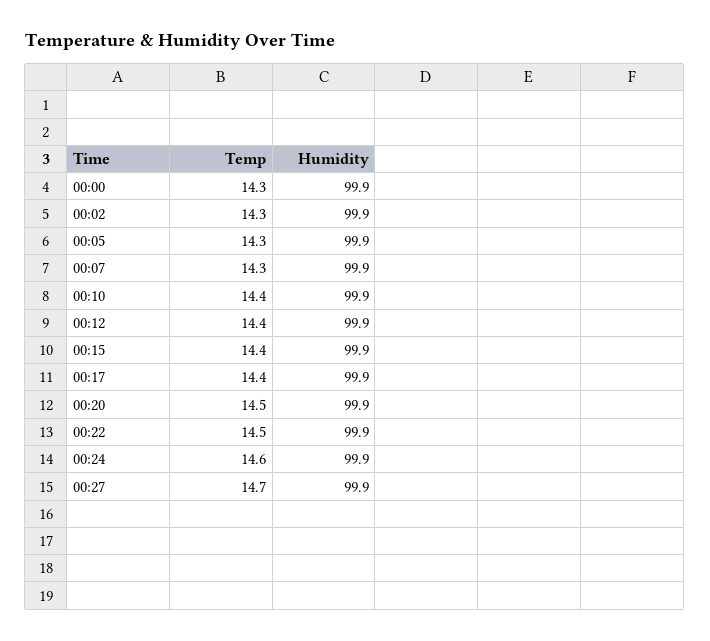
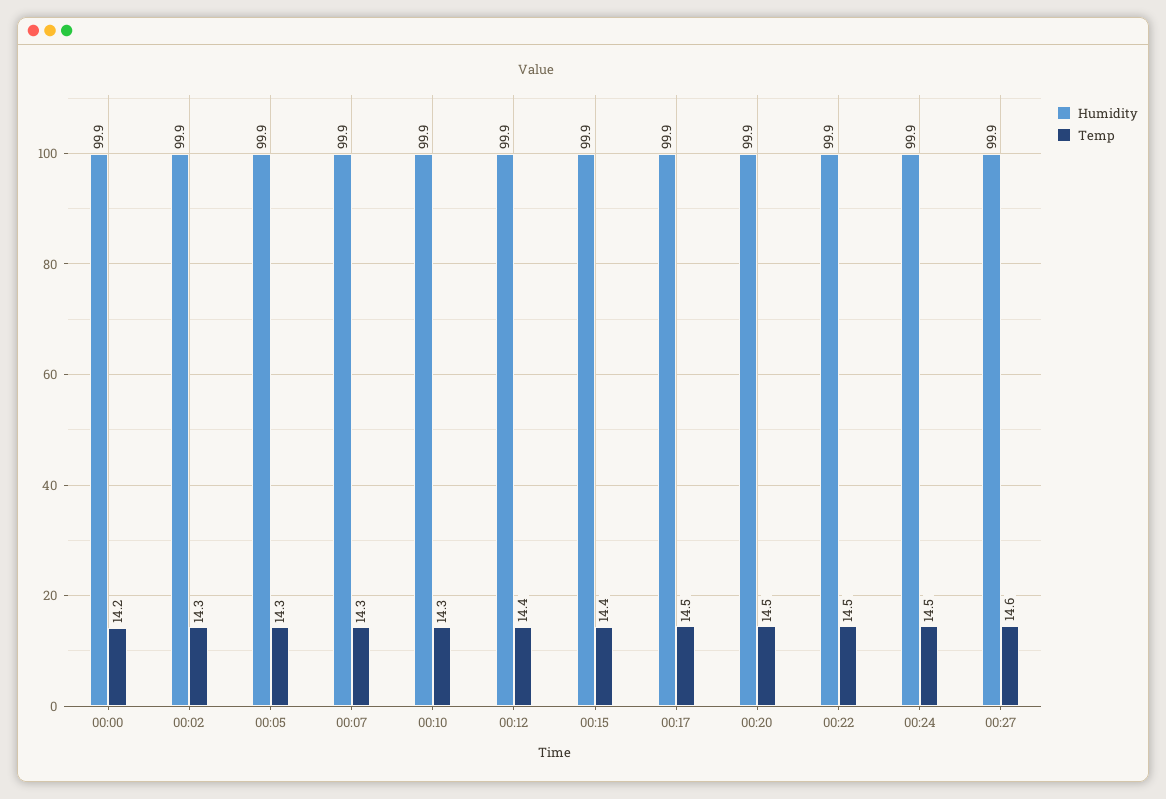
Temp, 00:00: 14.3 -> 14.2
Temp, 00:10: 14.4 -> 14.3
Temp, 00:17: 14.4 -> 14.5
Temp, 00:24: 14.6 -> 14.5
Temp, 00:27: 14.7 -> 14.6

